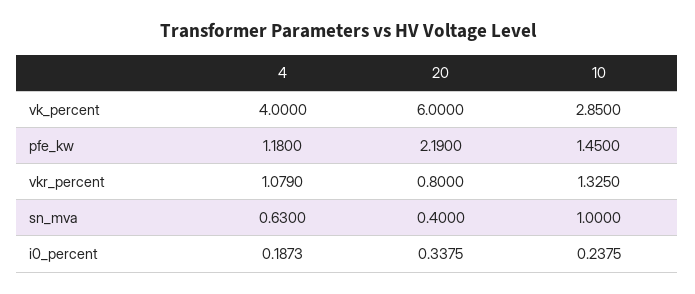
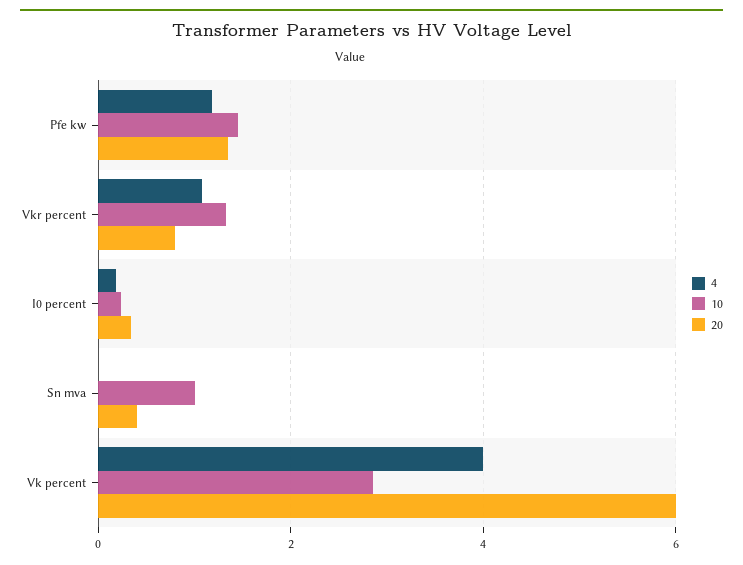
20, pfe_kw: 2.19 -> 1.4
4, sn_mva: 0.63 -> 0

